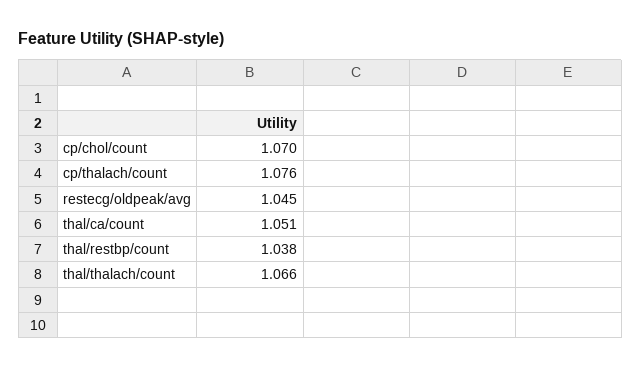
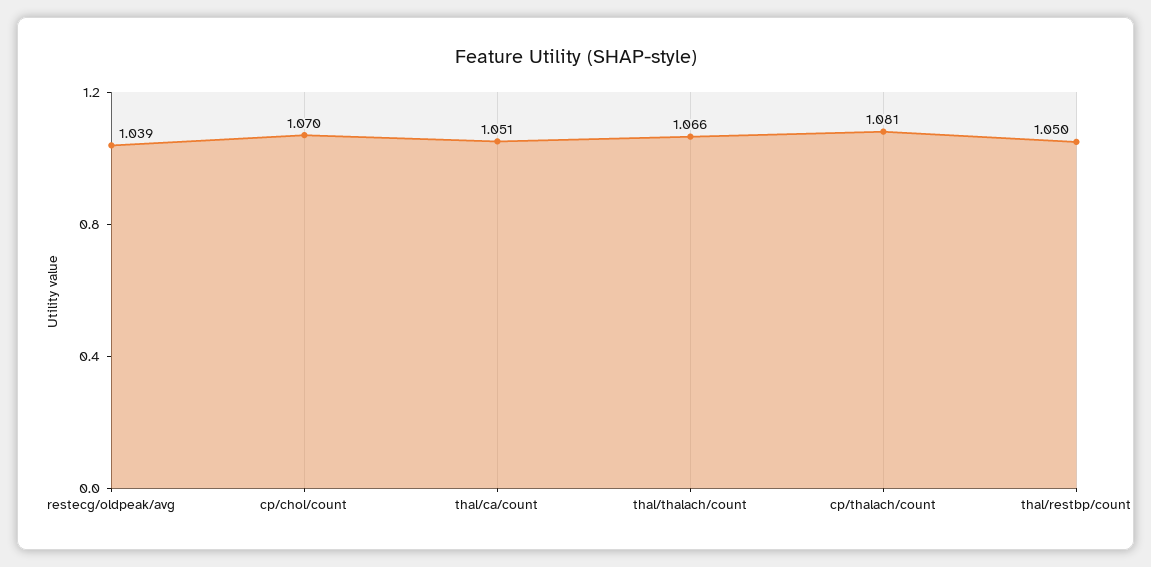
cp/thalach/count: 1.076 -> 1.081
restecg/oldpeak/avg: 1.045 -> 1.039
thal/restbp/count: 1.038 -> 1.05

